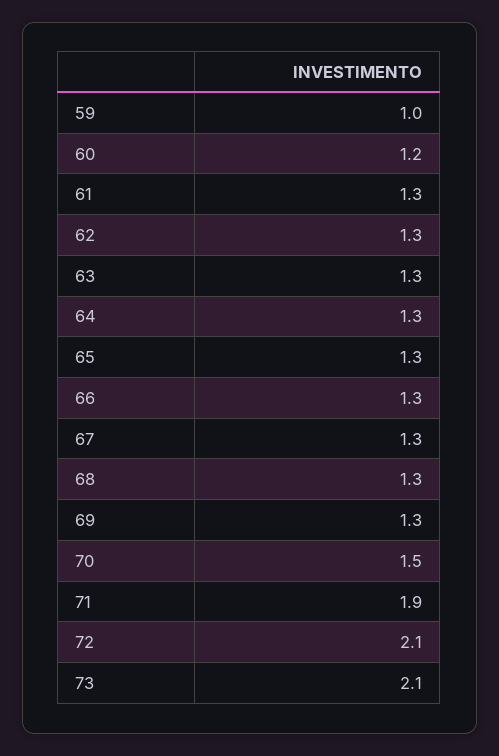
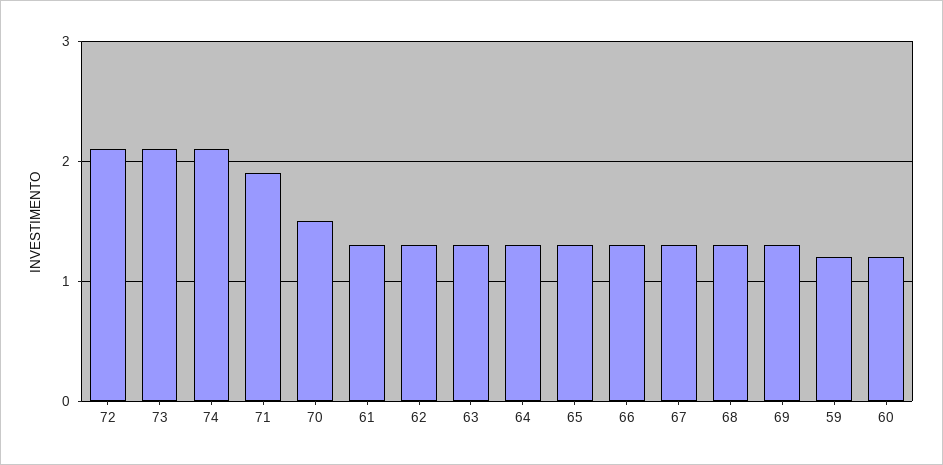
59: 1 -> 1.2
74: none -> 2.1

